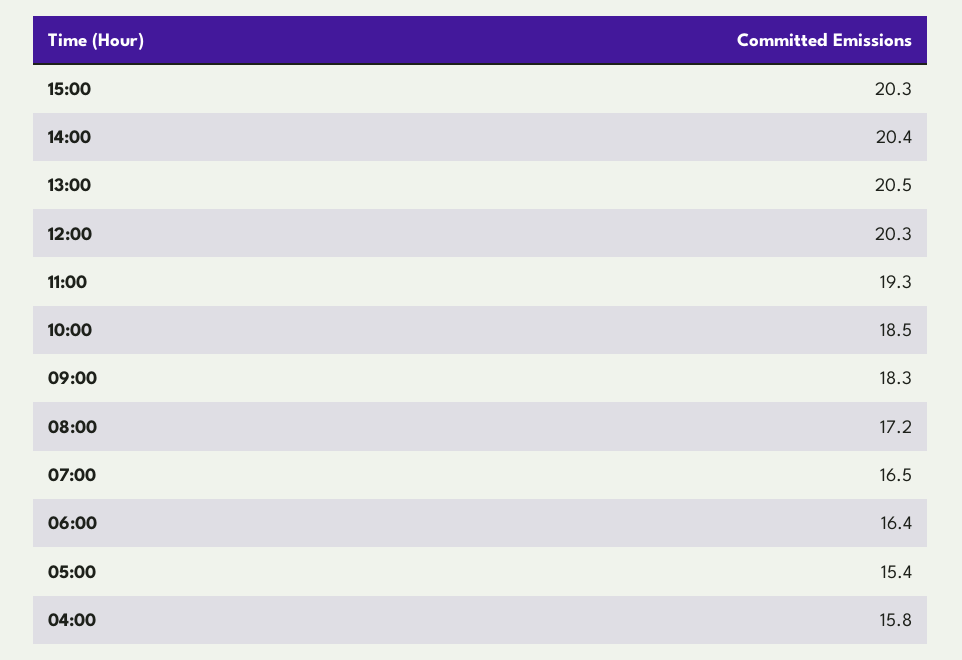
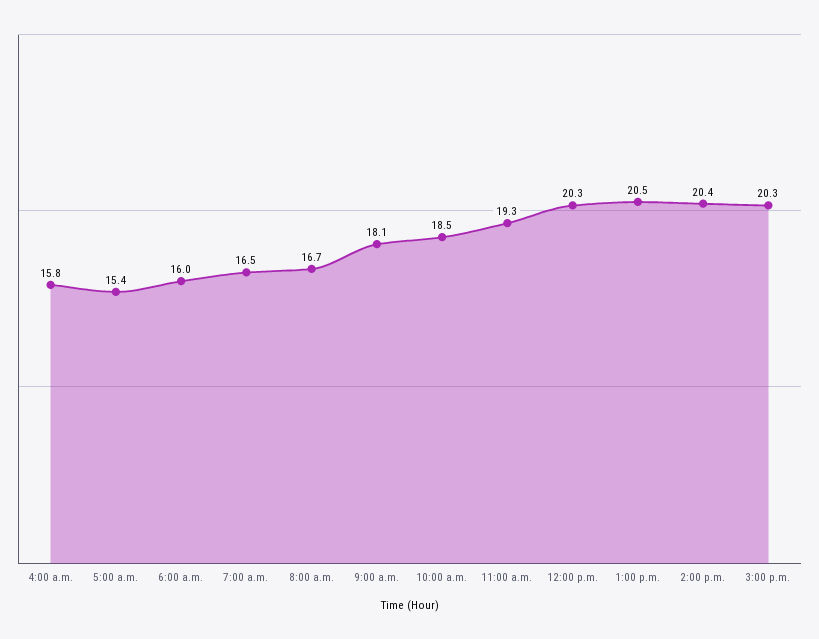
09:00: 18.3 -> 18.1
08:00: 17.2 -> 16.7
06:00: 16.4 -> 16

